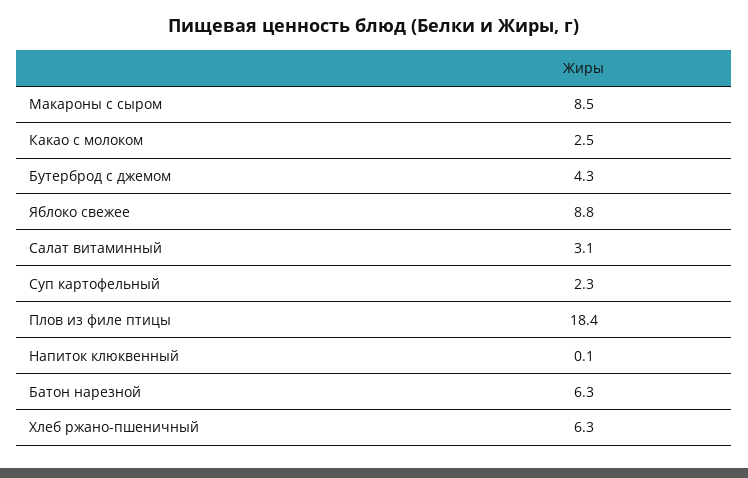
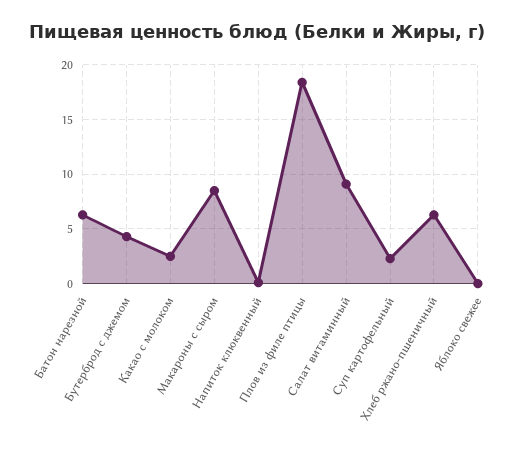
Яблоко свежее: 8.8 -> 0
Салат витаминный: 3.1 -> 9

